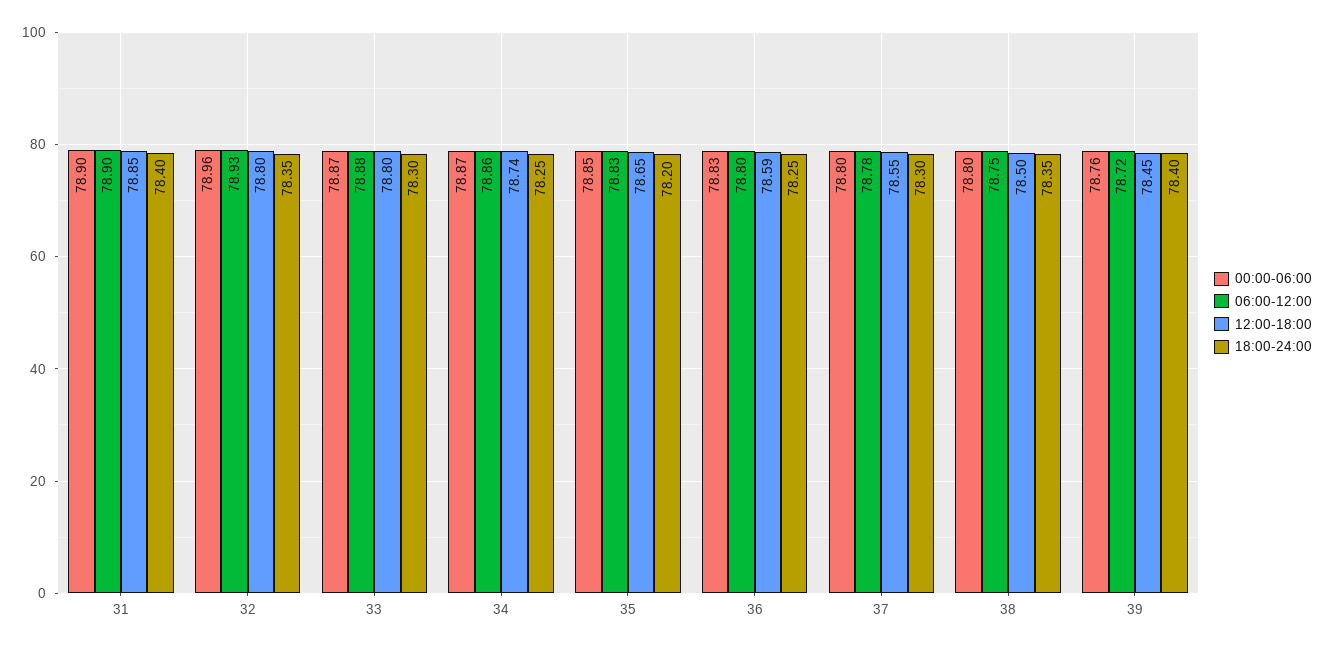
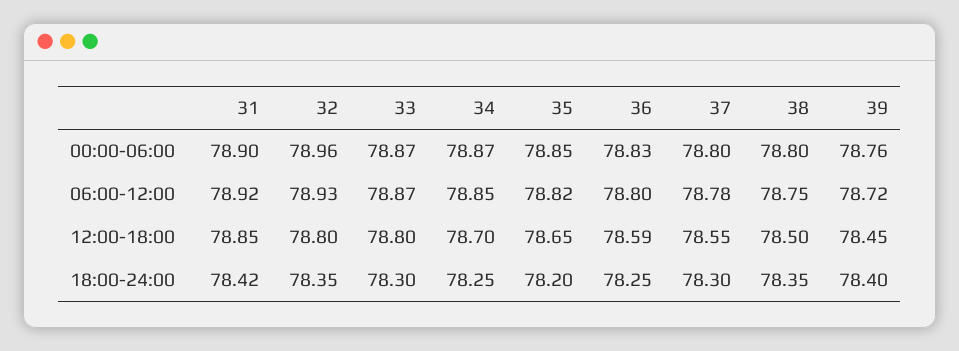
06:00-12:00, 31: 78.9 -> 78.92
18:00-24:00, 31: 78.4 -> 78.42
06:00-12:00, 33: 78.88 -> 78.87
06:00-12:00, 34: 78.86 -> 78.85
12:00-18:00, 34: 78.74 -> 78.7
06:00-12:00, 35: 78.83 -> 78.82

